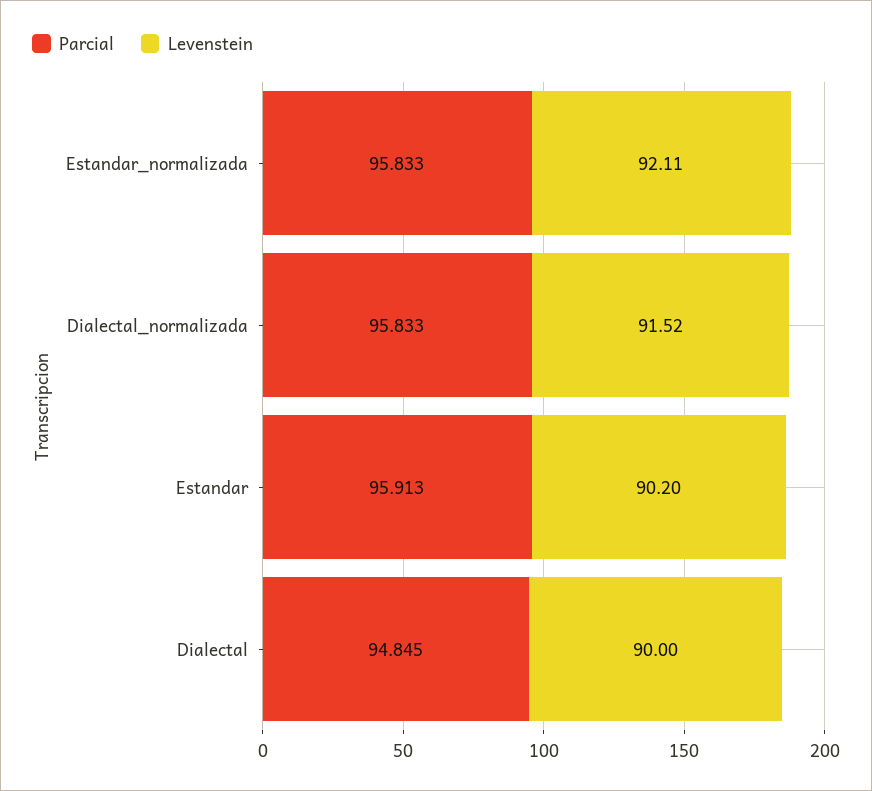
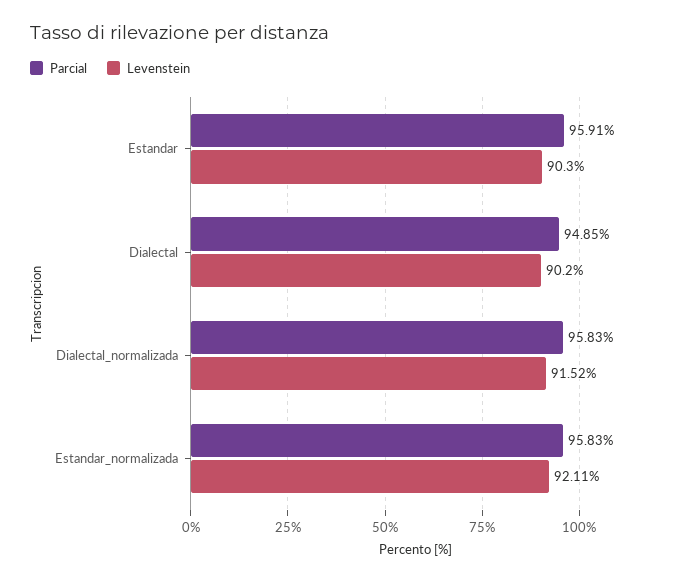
Levenstein, Estandar: 90.2 -> 90.3
Levenstein, Dialectal: 90 -> 90.2

